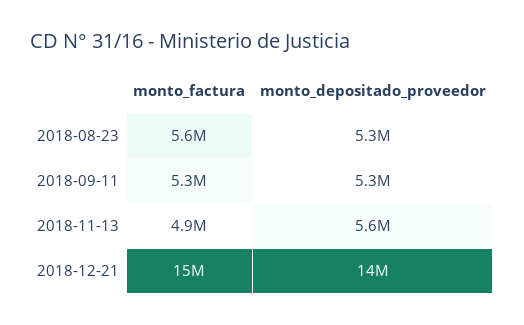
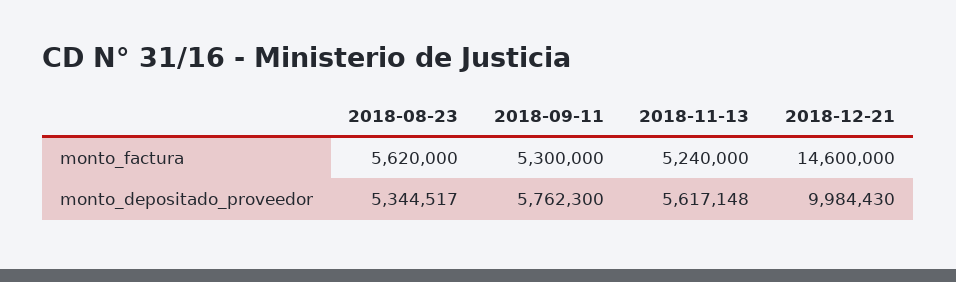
monto_depositado_proveedor, 2018-09-11: 5300000 -> 5762300
monto_factura, 2018-11-13: 4900000 -> 5240000
monto_depositado_proveedor, 2018-12-21: 14000000 -> 9984430

